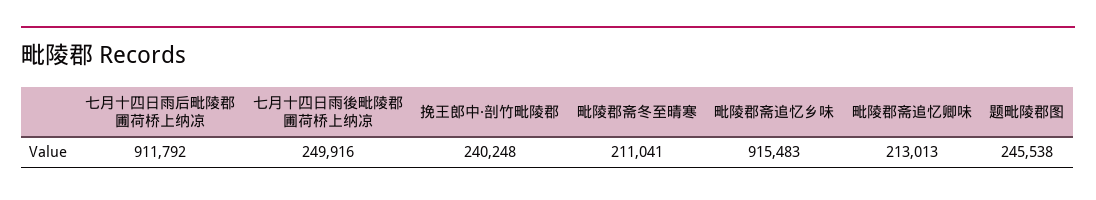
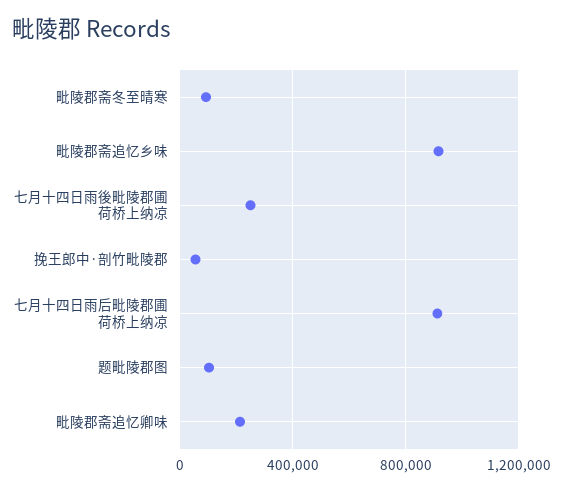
挽王郎中·剖竹毗陵郡: 240248 -> 50000
毗陵郡斋冬至晴寒: 211041 -> 100000
题毗陵郡图: 245538 -> 100000

